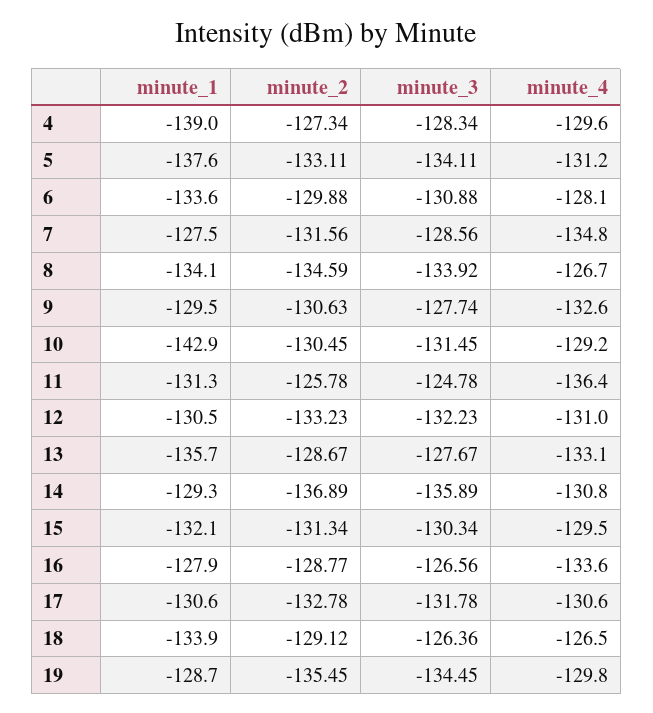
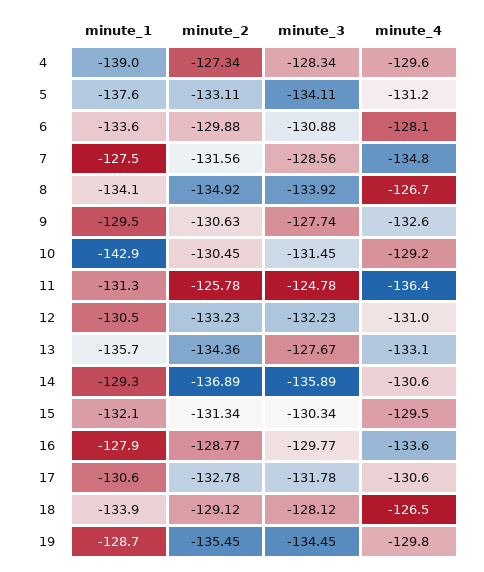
minute_2, 8: -134.59 -> -134.92
minute_2, 13: -128.67 -> -134.36
minute_4, 14: -130.8 -> -130.6
minute_3, 16: -126.56 -> -129.77
minute_3, 18: -126.36 -> -128.12

